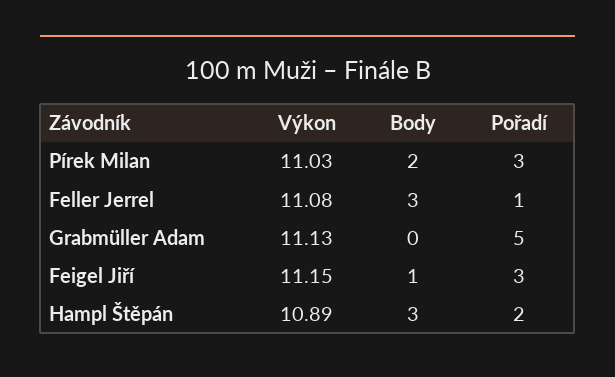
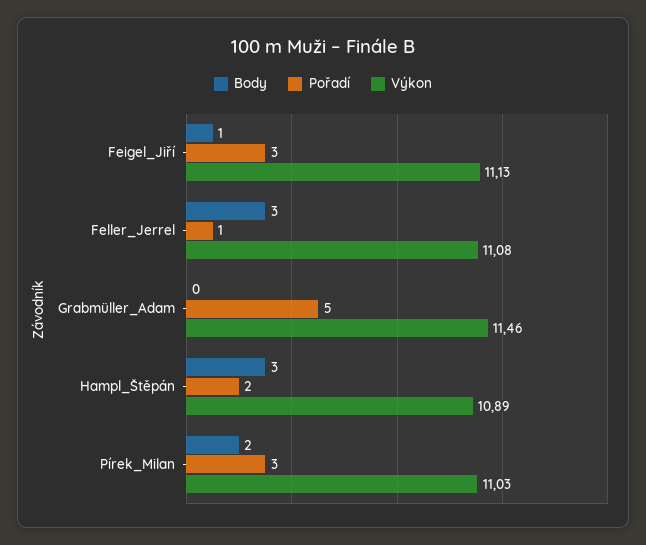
Výkon, Grabmüller Adam: 11.13 -> 11.46
Výkon, Feigel Jiří: 11.15 -> 11.13

